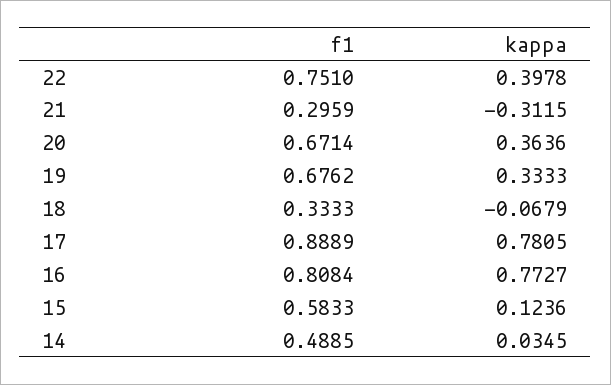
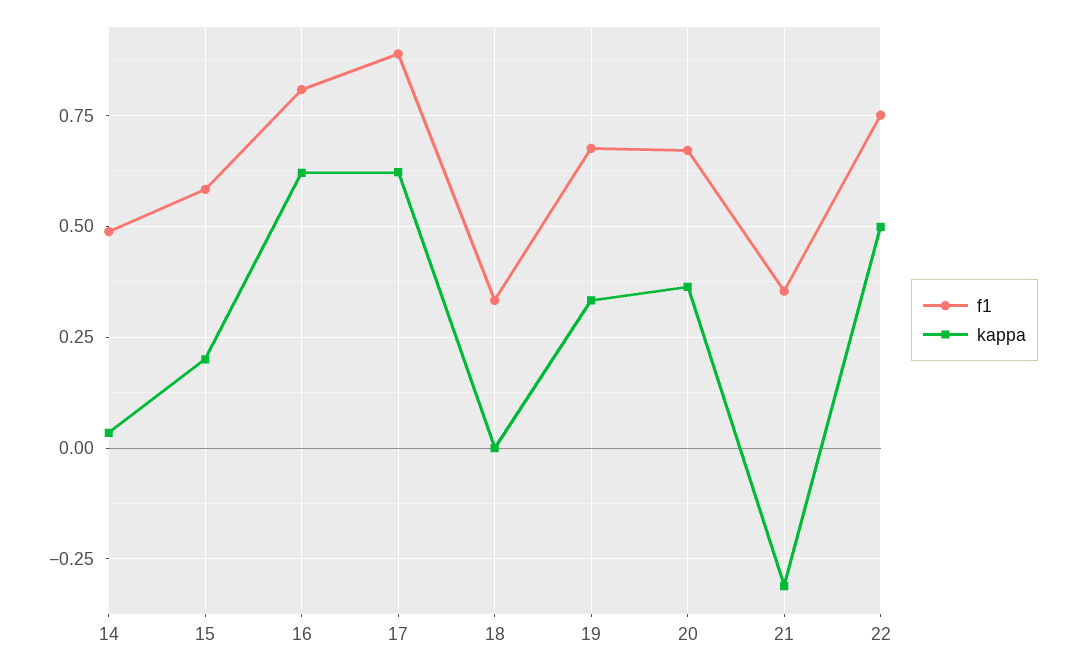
kappa, 22: 0.3978 -> 0.5
f1, 21: 0.2959 -> 0.35
kappa, 18: -0.0679 -> 0
kappa, 17: 0.7805 -> 0.625
kappa, 16: 0.7727 -> 0.625
kappa, 15: 0.1236 -> 0.2

